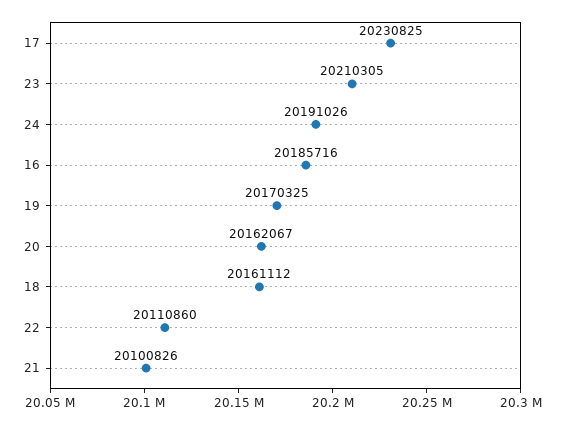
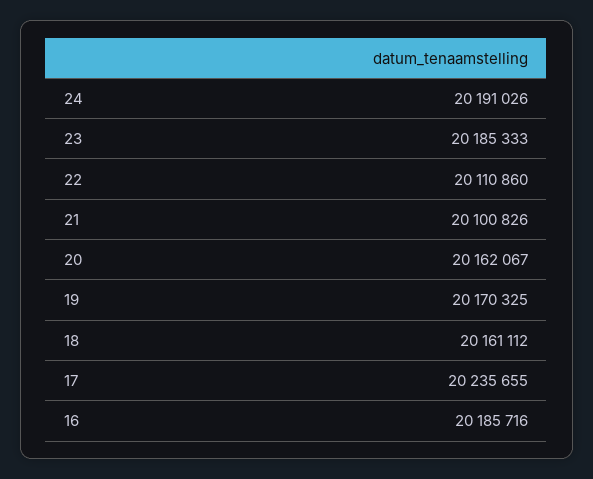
17: 20230825 -> 20235655
23: 20210305 -> 20185333

